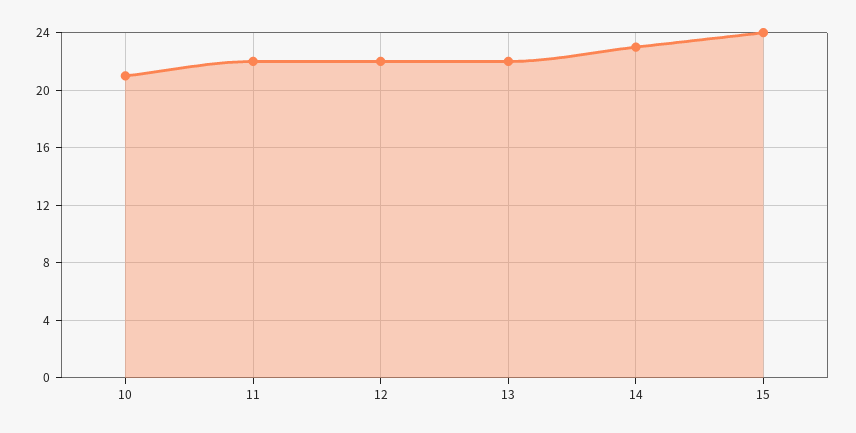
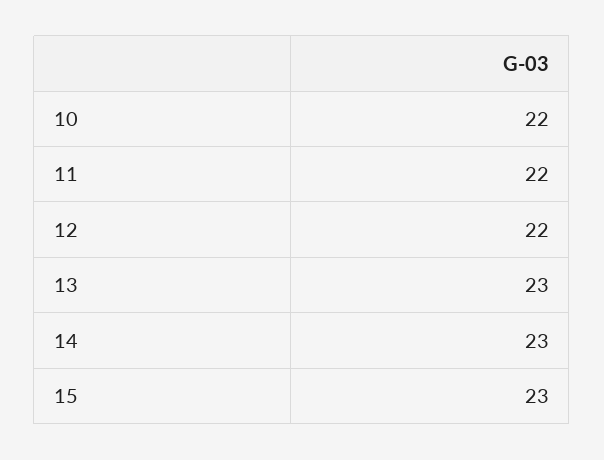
10: 21 -> 22
13: 22 -> 23
15: 24 -> 23

